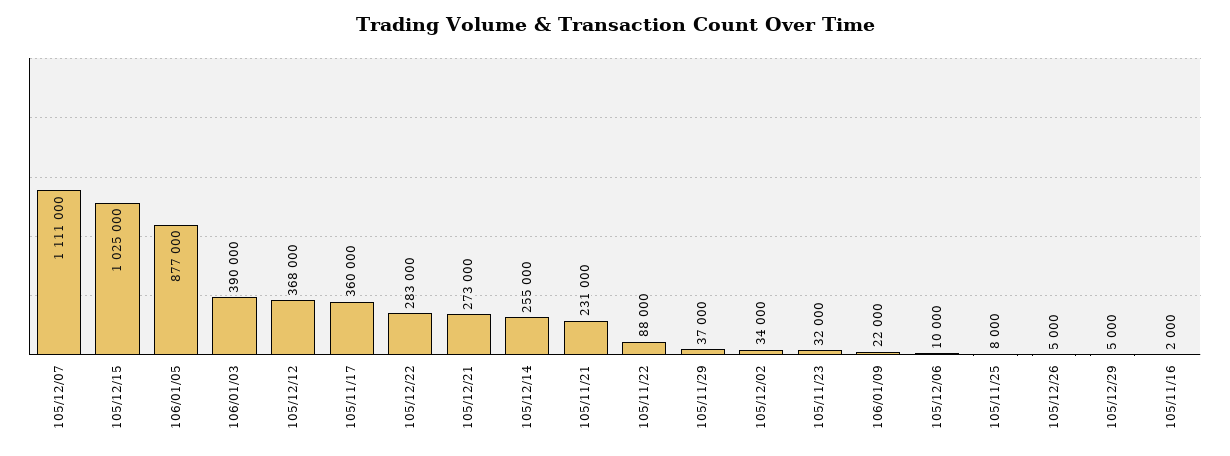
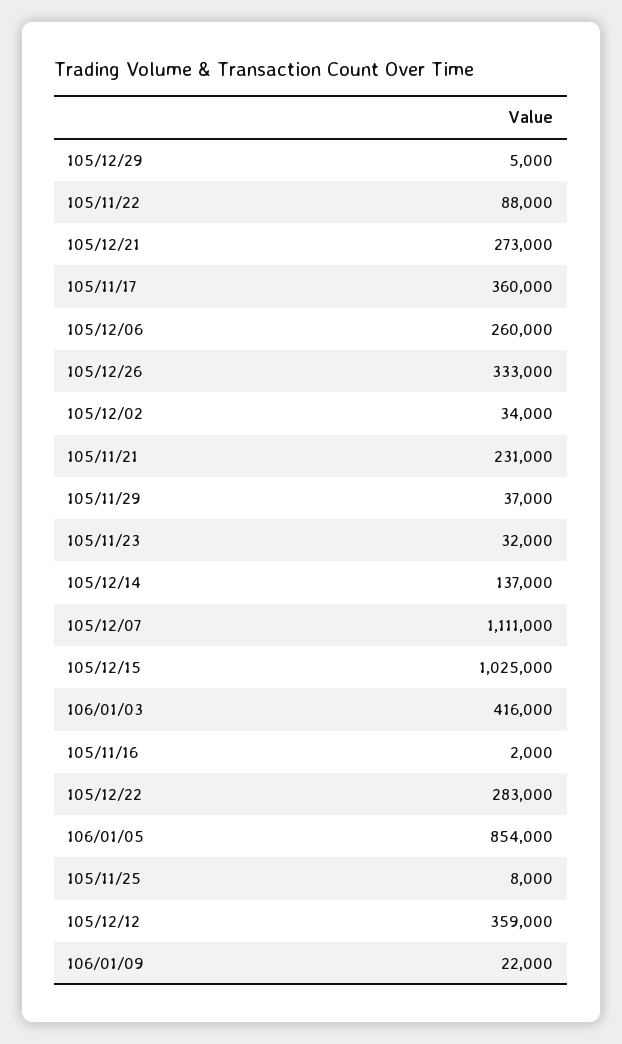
106/01/05: 877000 -> 854000
106/01/03: 390000 -> 416000
105/12/12: 368000 -> 359000
105/12/14: 255000 -> 137000
105/12/06: 10000 -> 260000
105/12/26: 5000 -> 333000

